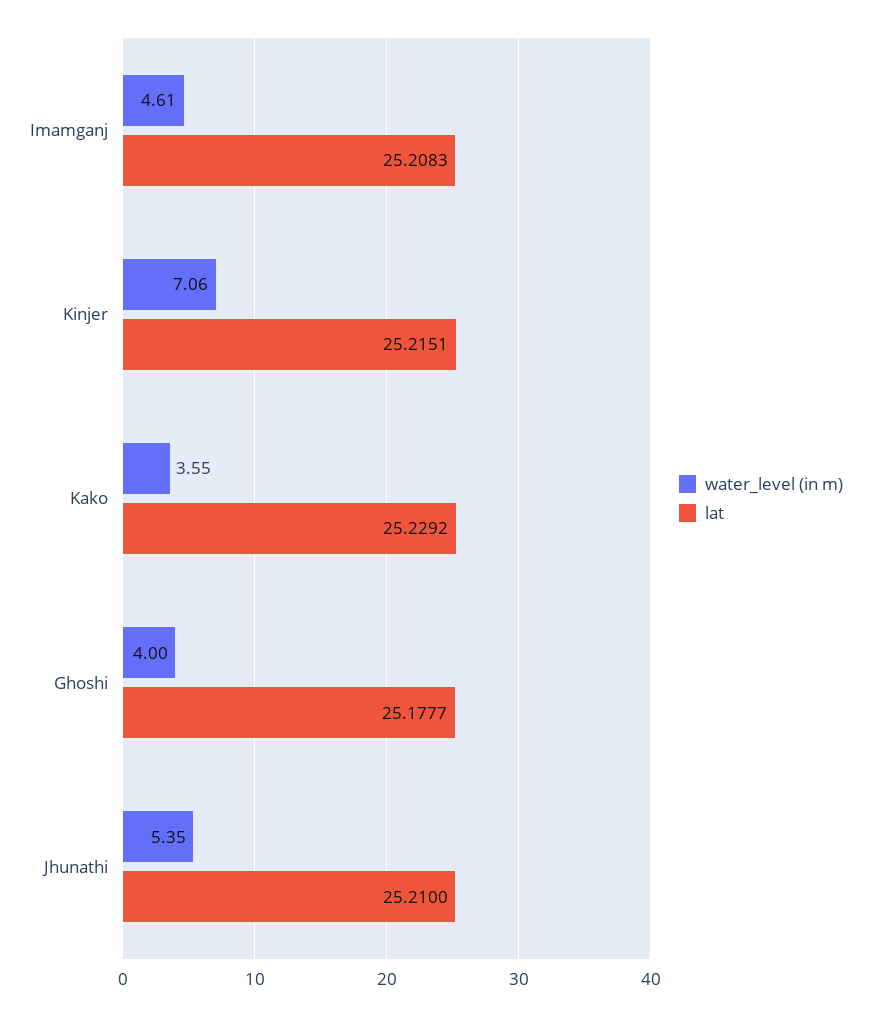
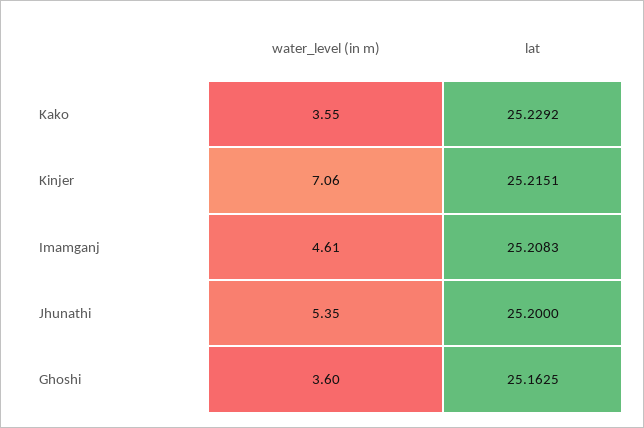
water_level (in m), Ghoshi: 4 -> 3.6
lat, Ghoshi: 25.1777 -> 25.1625
lat, Jhunathi: 25.21 -> 25.2

